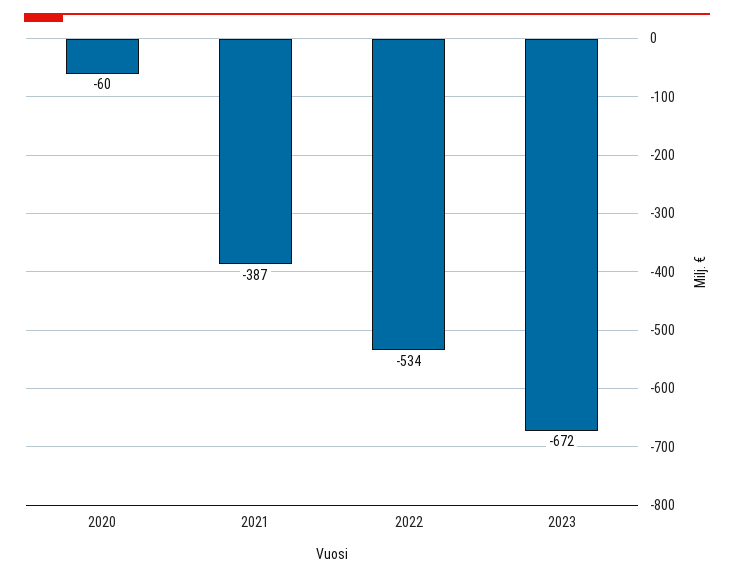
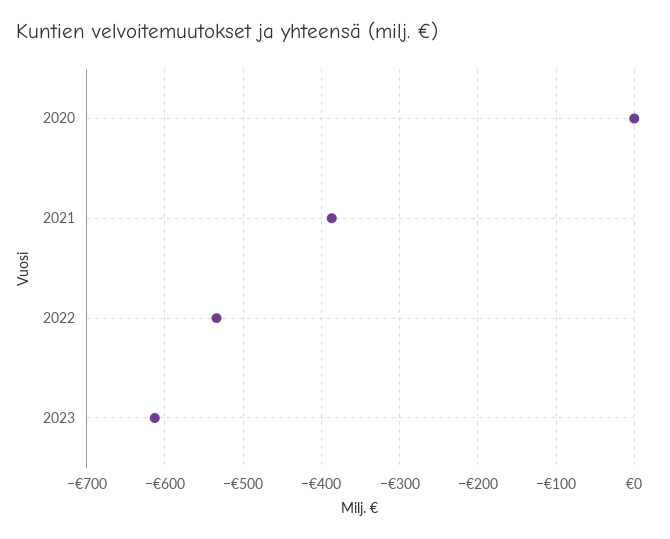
2020: -60 -> 0
2023: -672 -> -610

